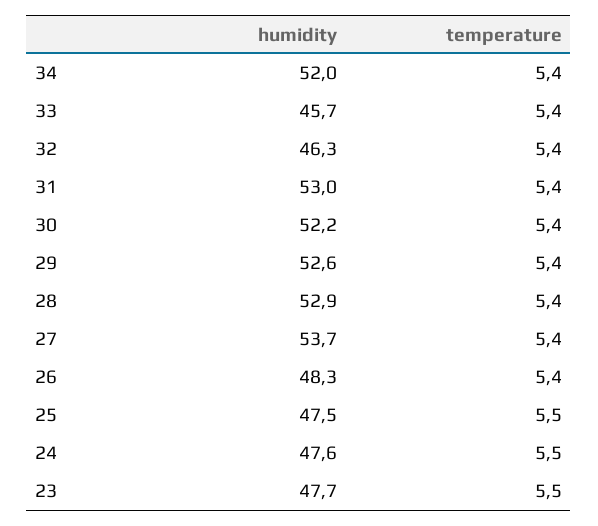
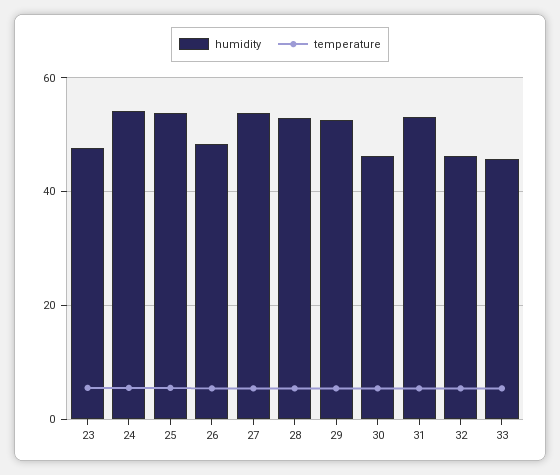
humidity, 34: 52 -> none
temperature, 34: 5.4 -> none
humidity, 30: 52.2 -> 46
humidity, 25: 47.5 -> 54
humidity, 24: 47.6 -> 54

